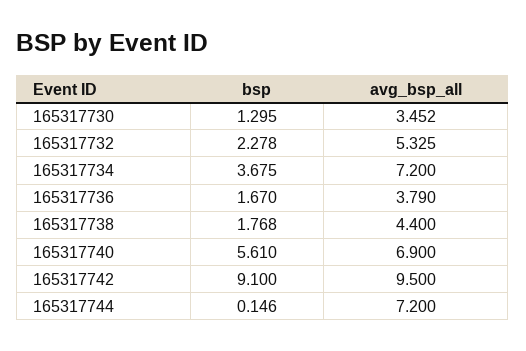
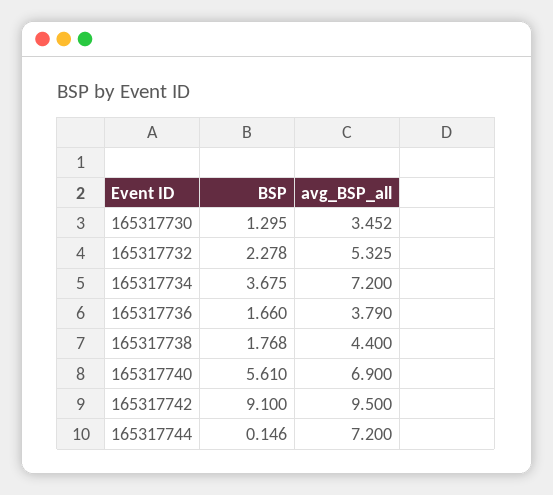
bsp, 165317736: 1.67 -> 1.66

